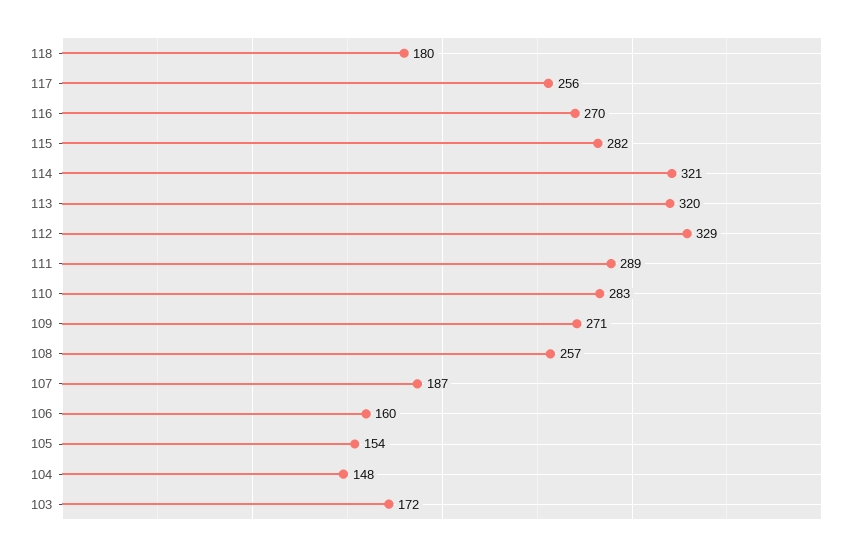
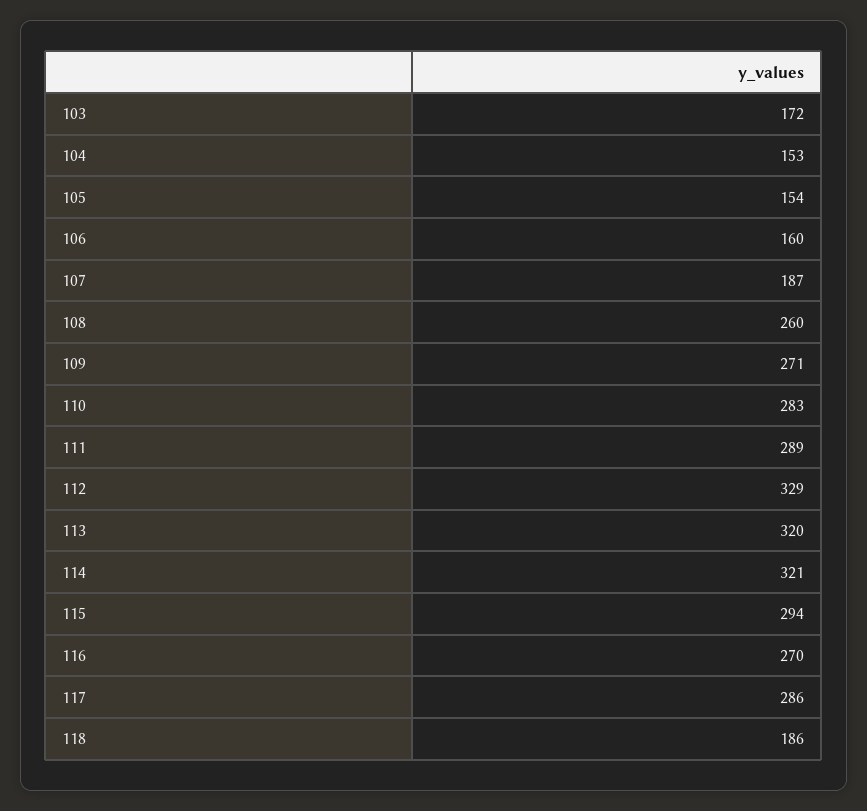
118: 180 -> 186
117: 256 -> 286
115: 282 -> 294
108: 257 -> 260
104: 148 -> 153

